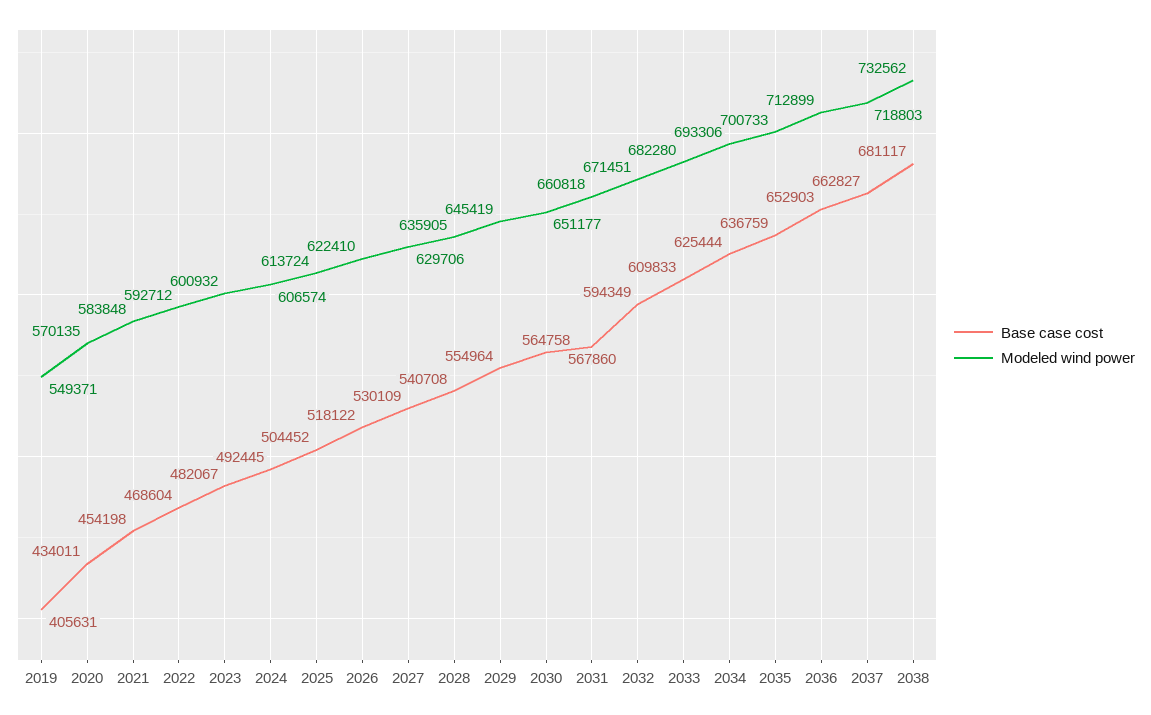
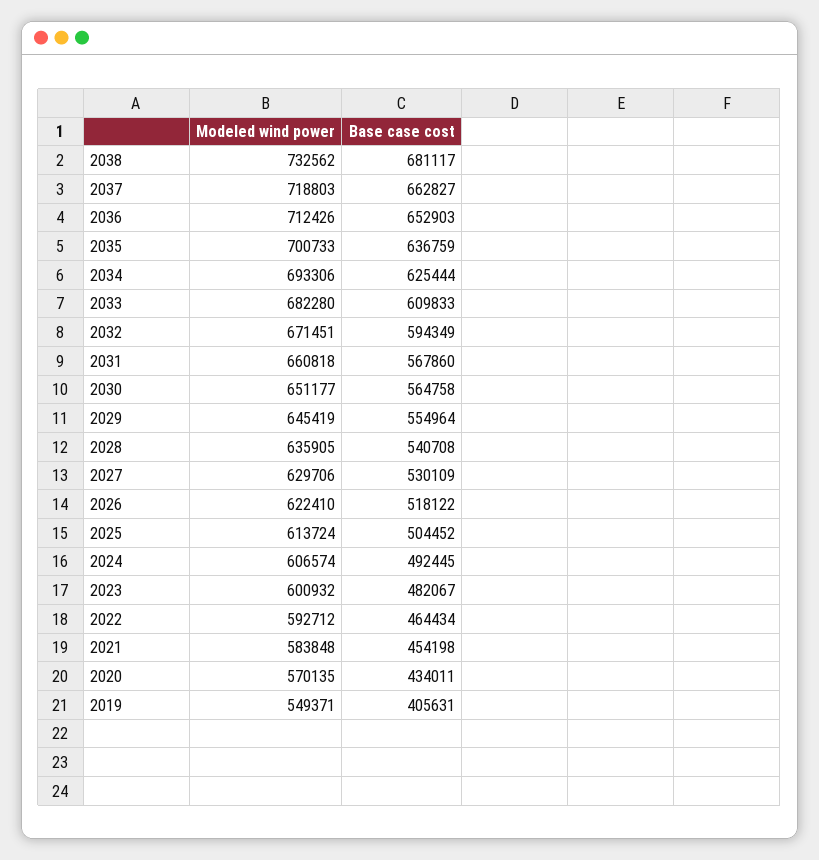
Base case cost, 2022: 468604 -> 464434
Modeled wind power, 2036: 712899 -> 712426

